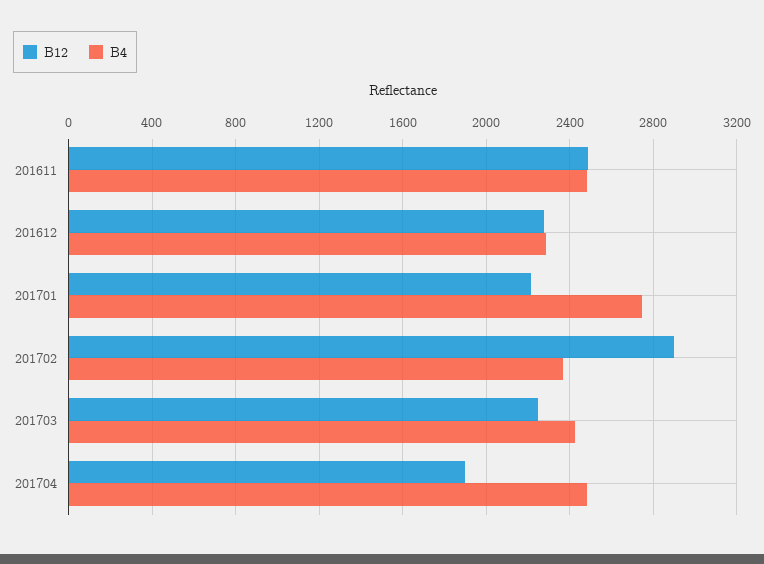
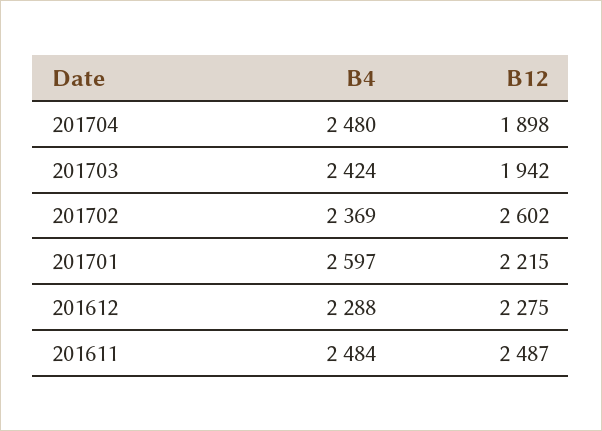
B4, 201701: 2750 -> 2597
B12, 201702: 2900 -> 2602
B12, 201703: 2250 -> 1942

